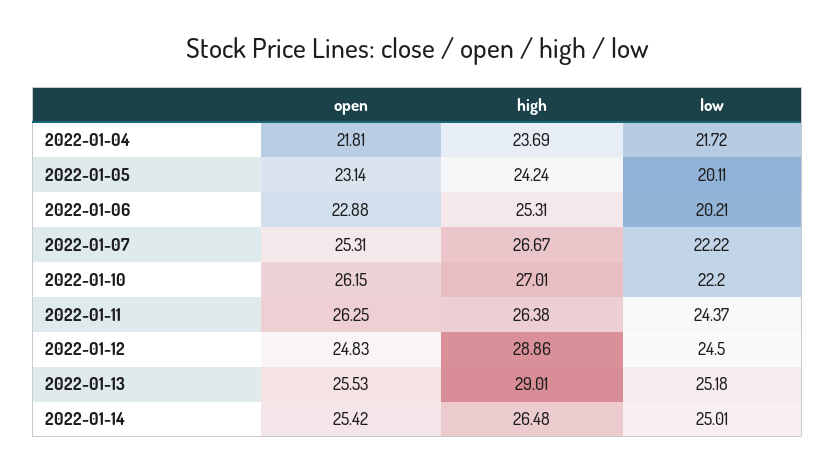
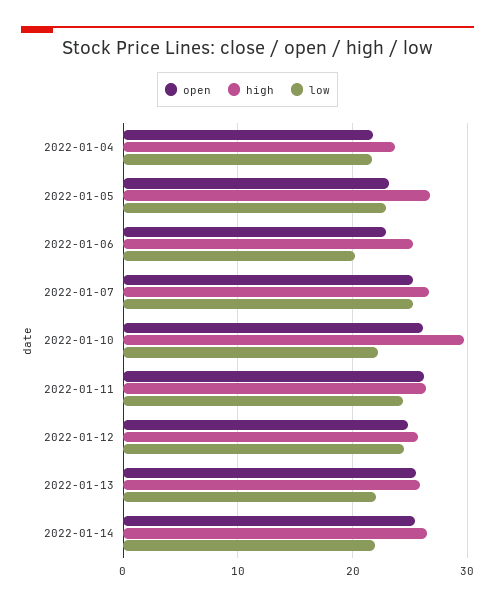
high, 2022-01-05: 24.24 -> 27
low, 2022-01-05: 20.11 -> 23
low, 2022-01-07: 22.22 -> 25
high, 2022-01-10: 27.01 -> 30
high, 2022-01-12: 28.86 -> 26
high, 2022-01-13: 29.01 -> 26
low, 2022-01-13: 25.18 -> 22
low, 2022-01-14: 25.01 -> 22

